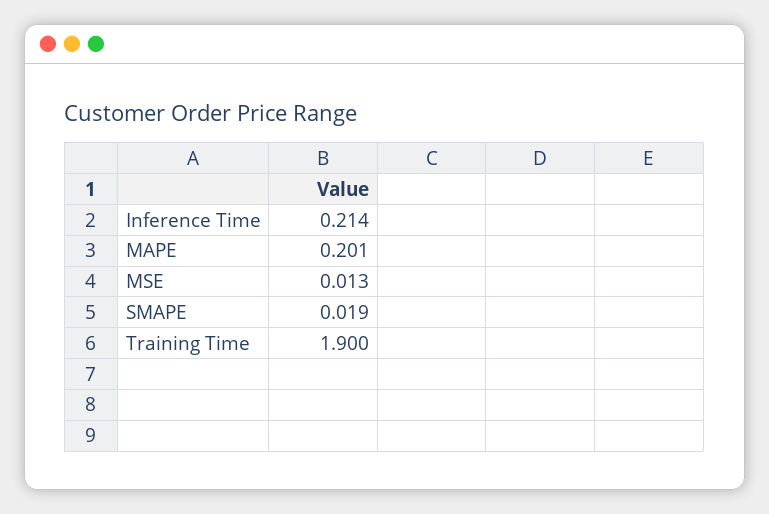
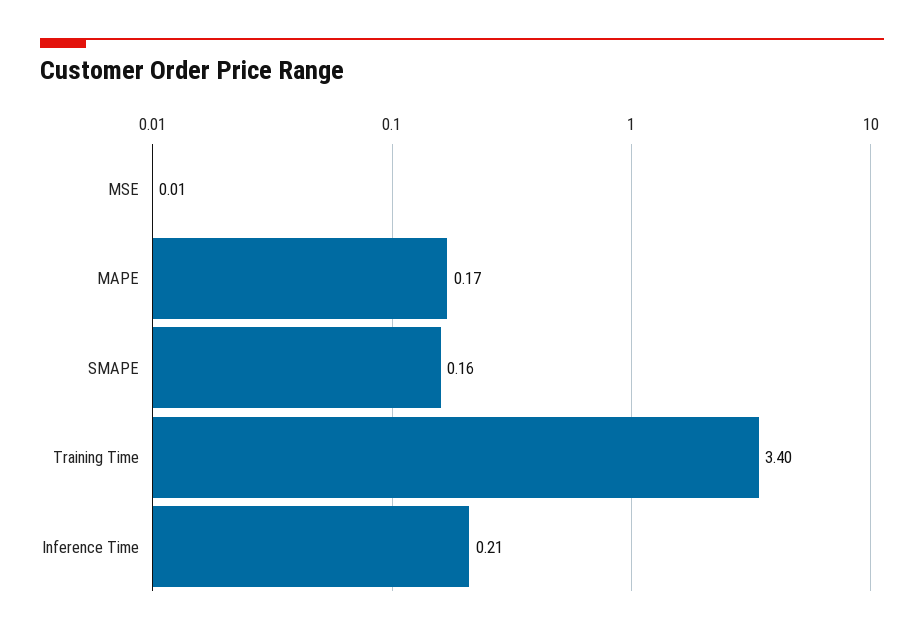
MAPE: 0.201 -> 0.17
SMAPE: 0.019 -> 0.16
Training Time: 1.9 -> 3.4

